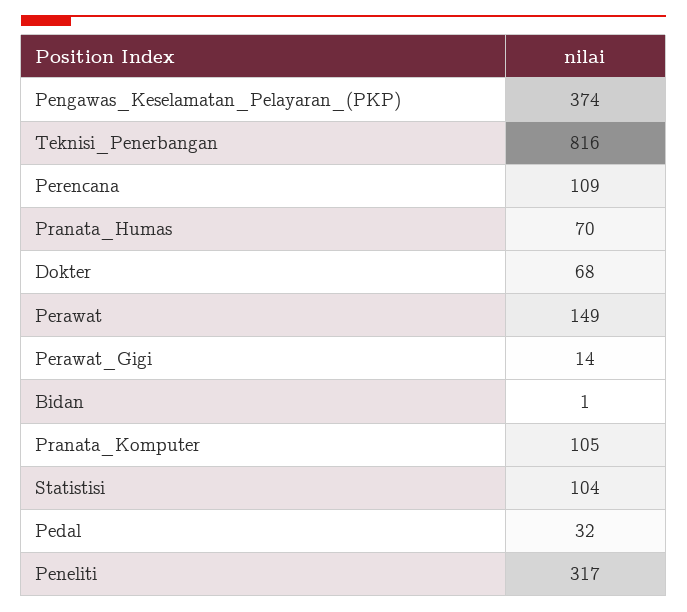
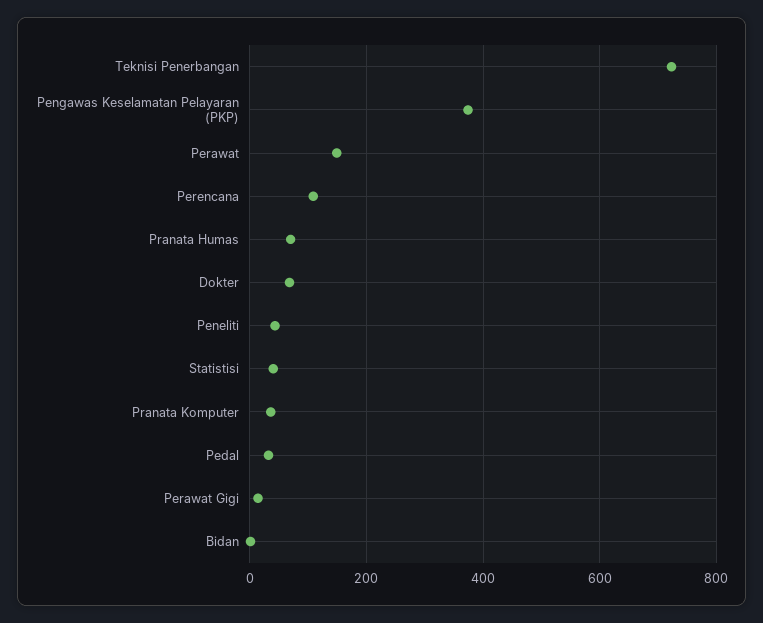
Teknisi_Penerbangan: 816 -> 720
Pranata_Komputer: 105 -> 40
Statistisi: 104 -> 40
Peneliti: 317 -> 40

